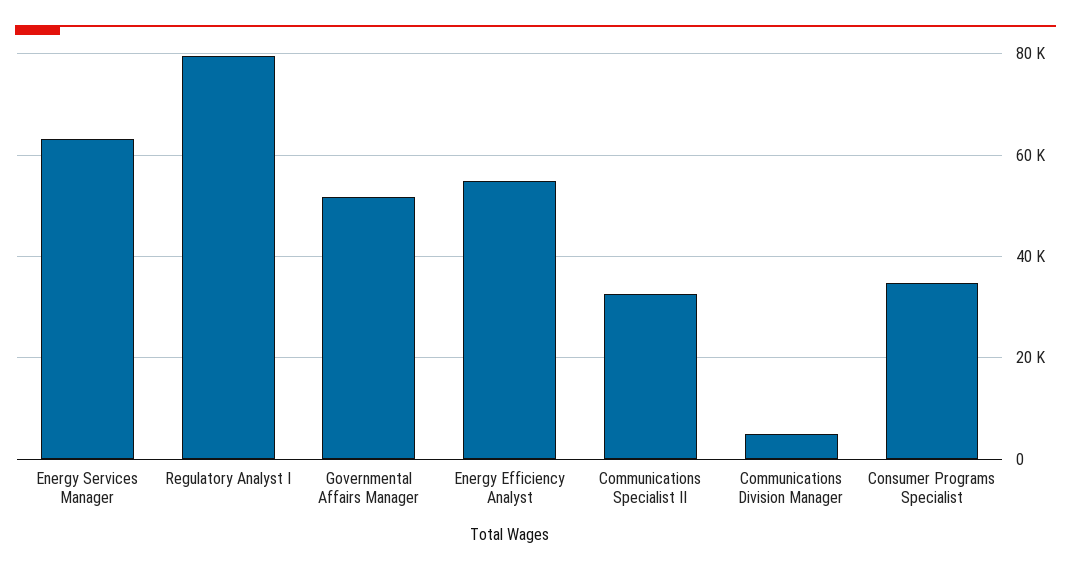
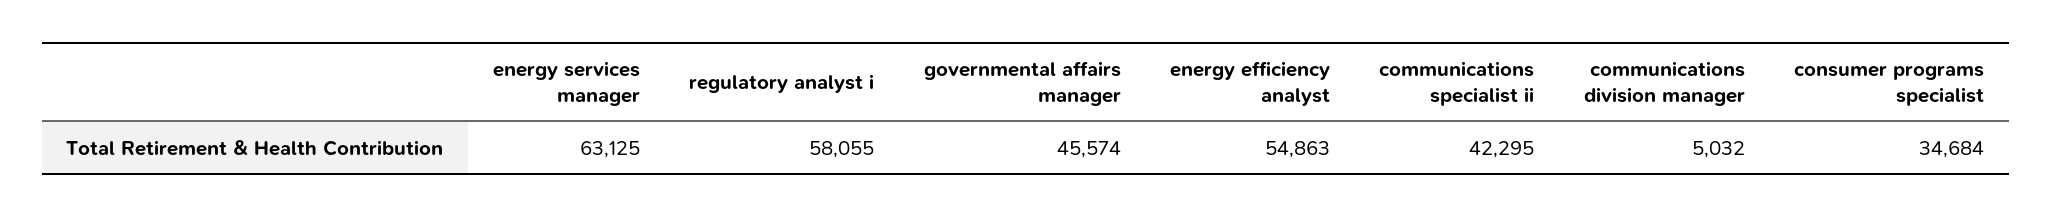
Regulatory Analyst I: 80000 -> 58055
Governmental Affairs Manager: 52000 -> 45574
Communications Specialist II: 32000 -> 42295

